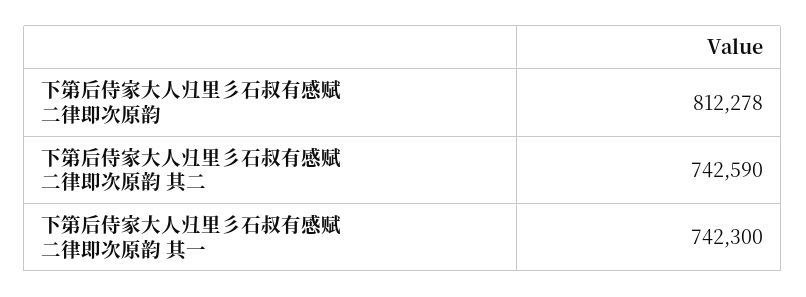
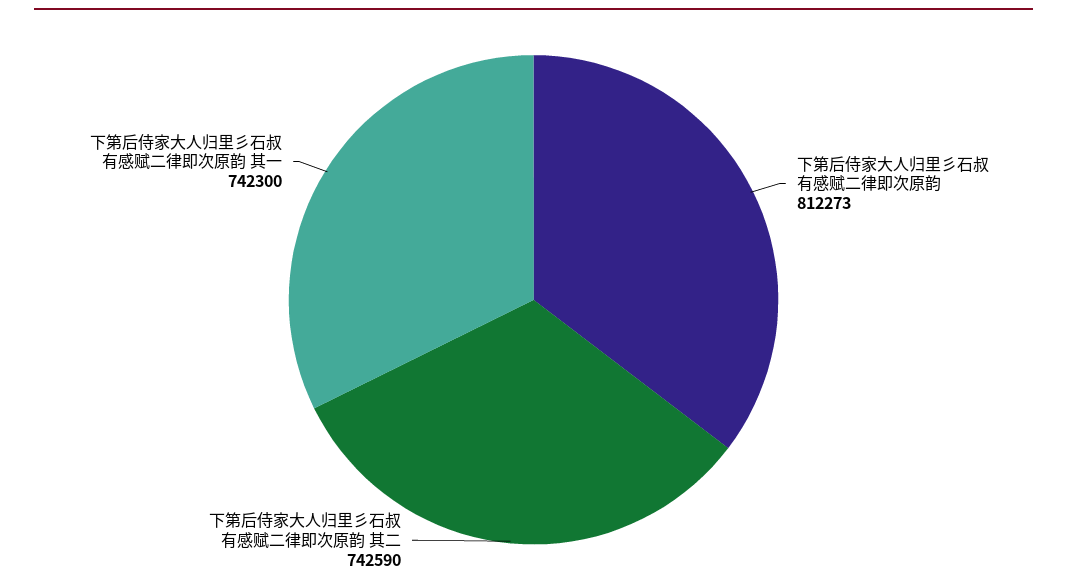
下第后侍家大人归里彡石叔有感赋二律即次原韵: 812278 -> 812273

